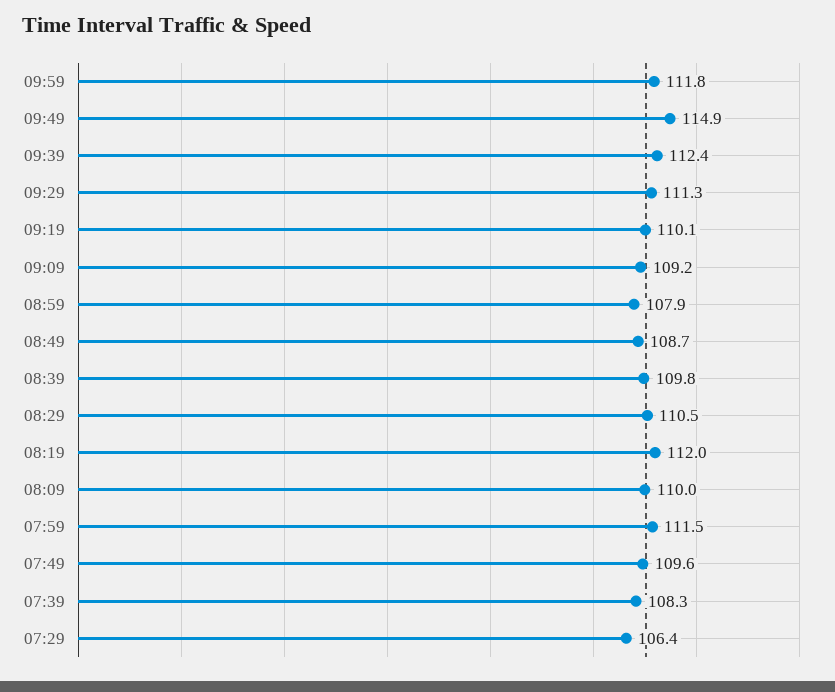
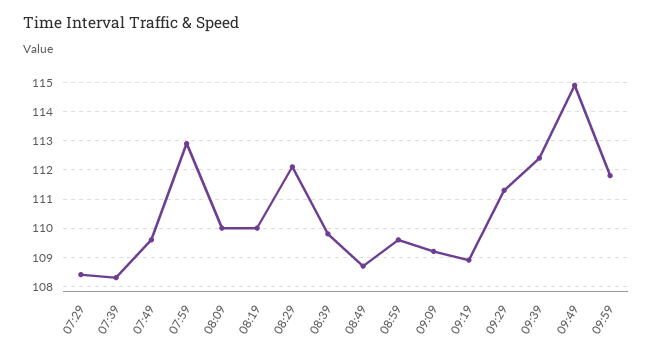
09:19: 110.1 -> 109
08:59: 107.9 -> 109.5
08:29: 110.5 -> 112
08:19: 112 -> 110
07:59: 111.5 -> 113
07:29: 106.4 -> 108.5

